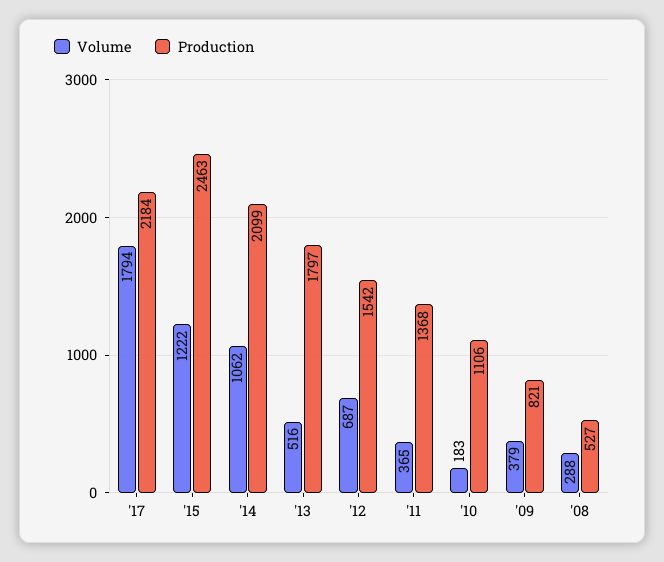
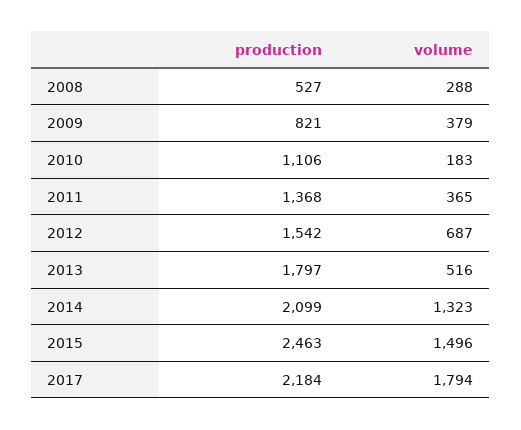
Volume, '15: 1222 -> 1496
Volume, '14: 1062 -> 1323

